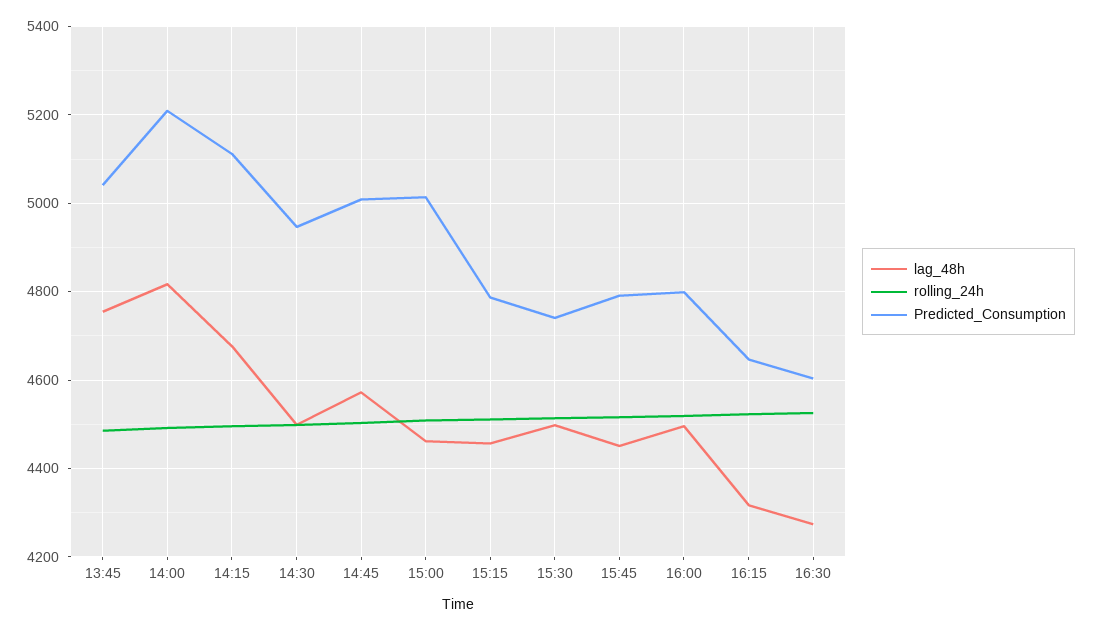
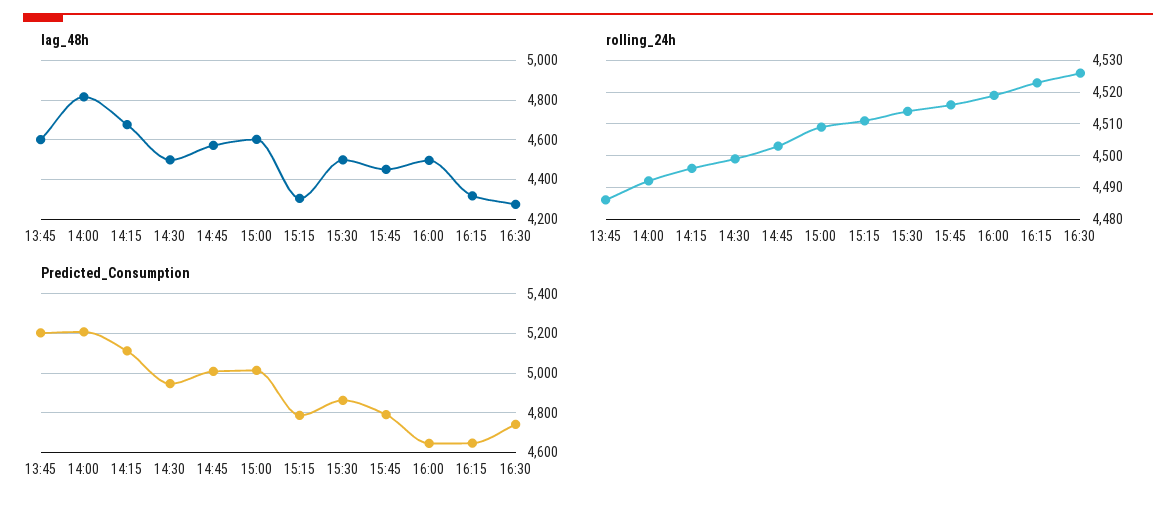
lag_48h, 13:45: 4760 -> 4600
Predicted_Consumption, 13:45: 5040 -> 5200
lag_48h, 15:00: 4460 -> 4600
lag_48h, 15:15: 4460 -> 4300
Predicted_Consumption, 15:30: 4740 -> 4850
Predicted_Consumption, 16:00: 4800 -> 4650
Predicted_Consumption, 16:30: 4600 -> 4750

